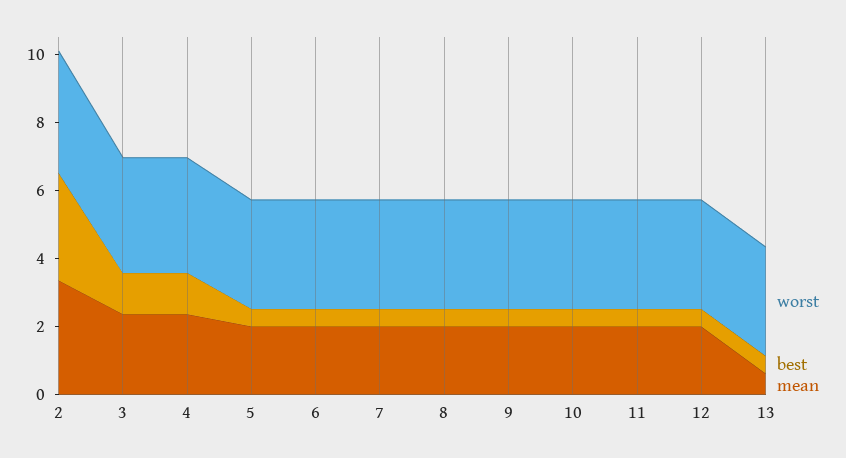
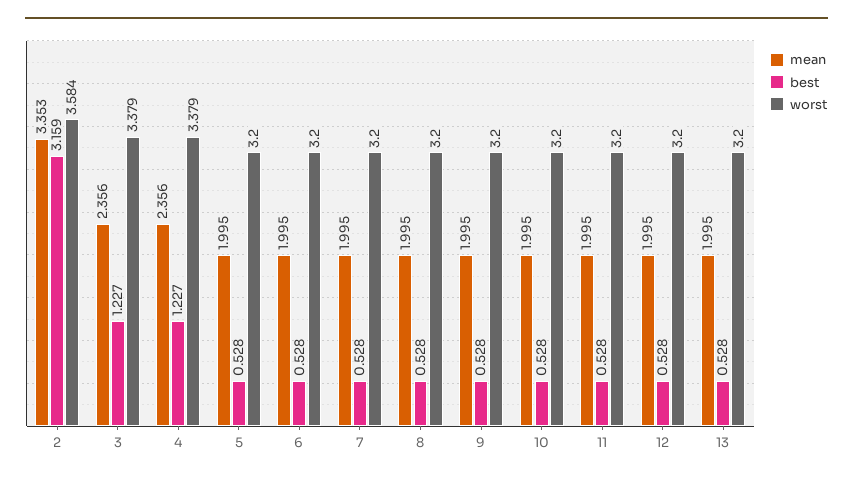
mean, 13: 0.5 -> 1.995

